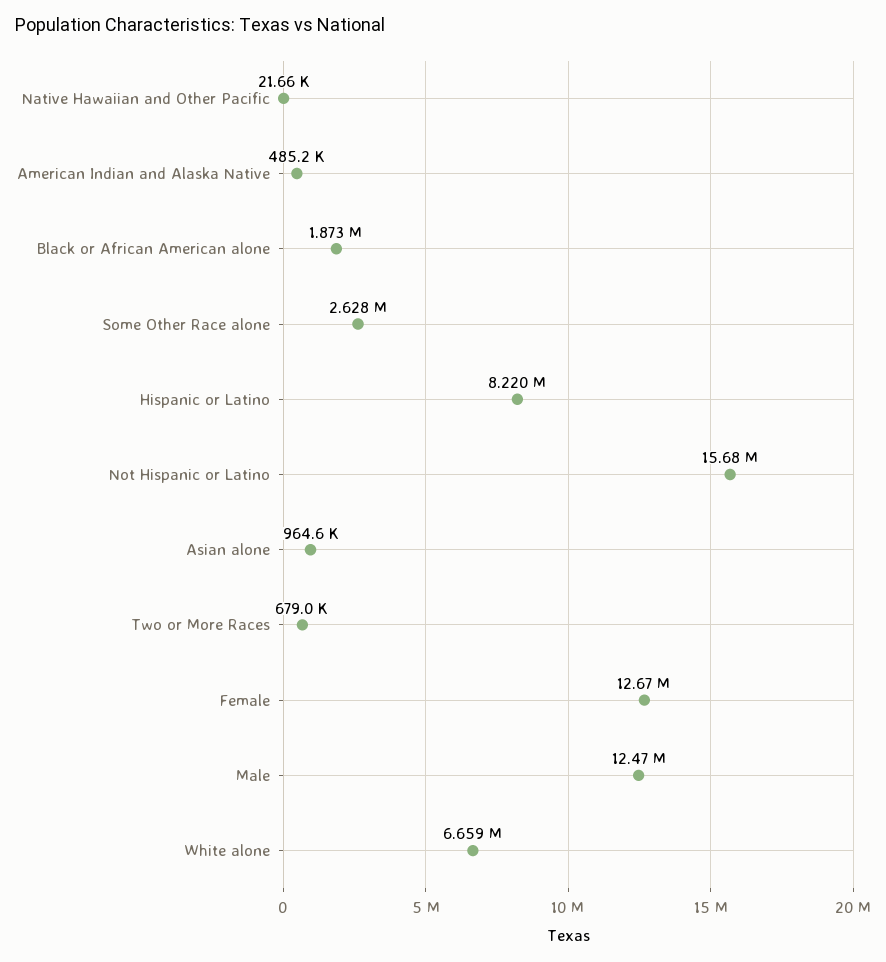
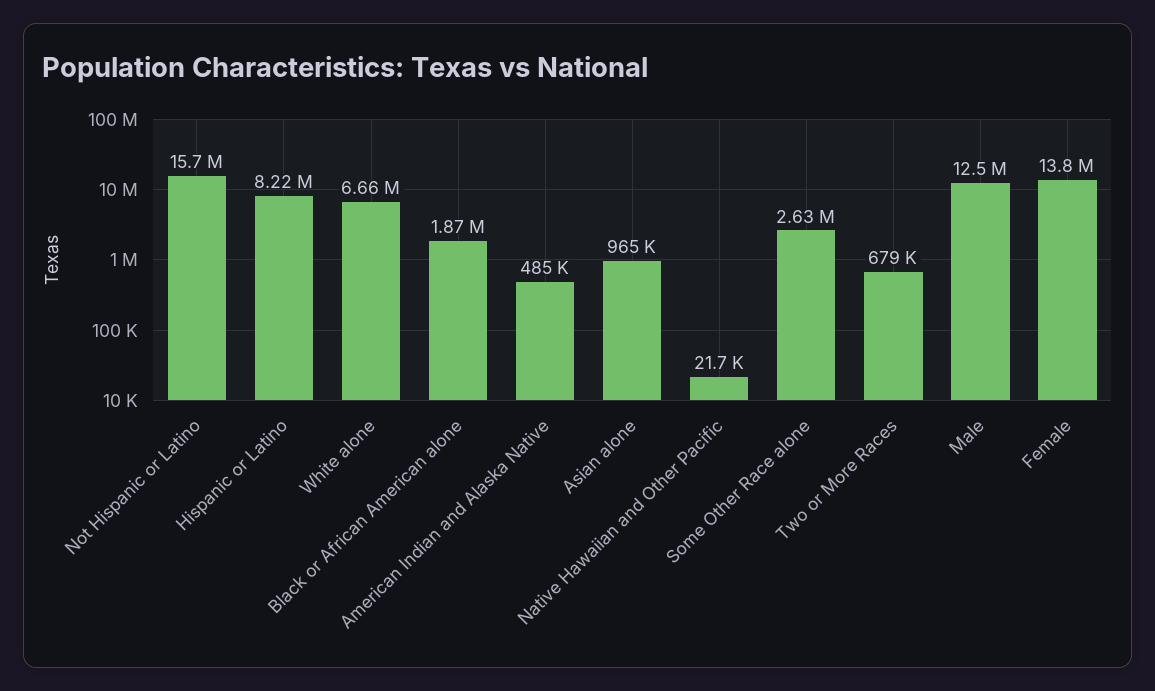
Female: 12670000 -> 13800000

